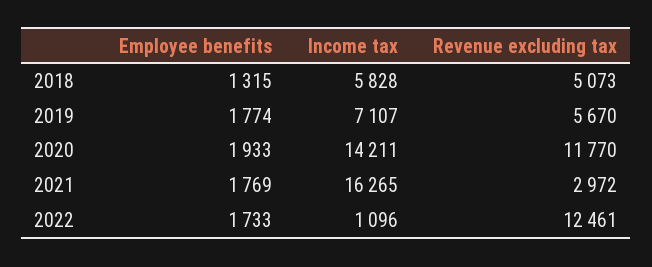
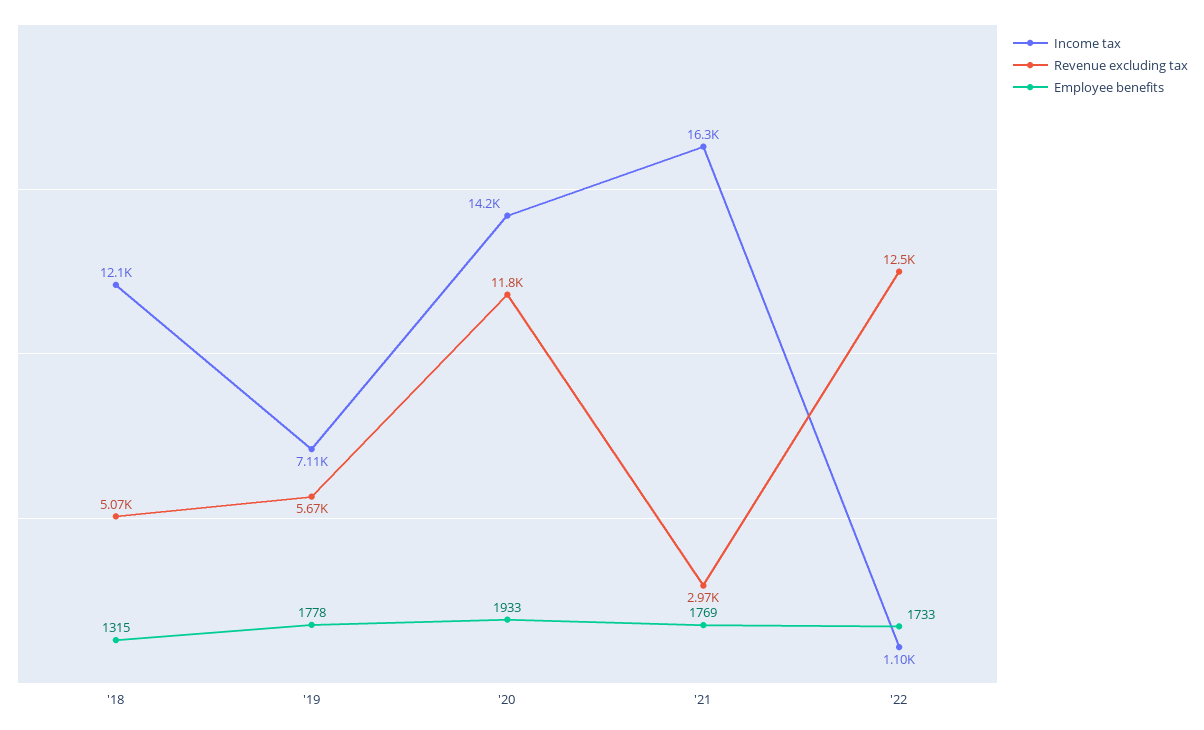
Income tax, 2018: 5828 -> 12100
Employee benefits, 2019: 1774 -> 1778

